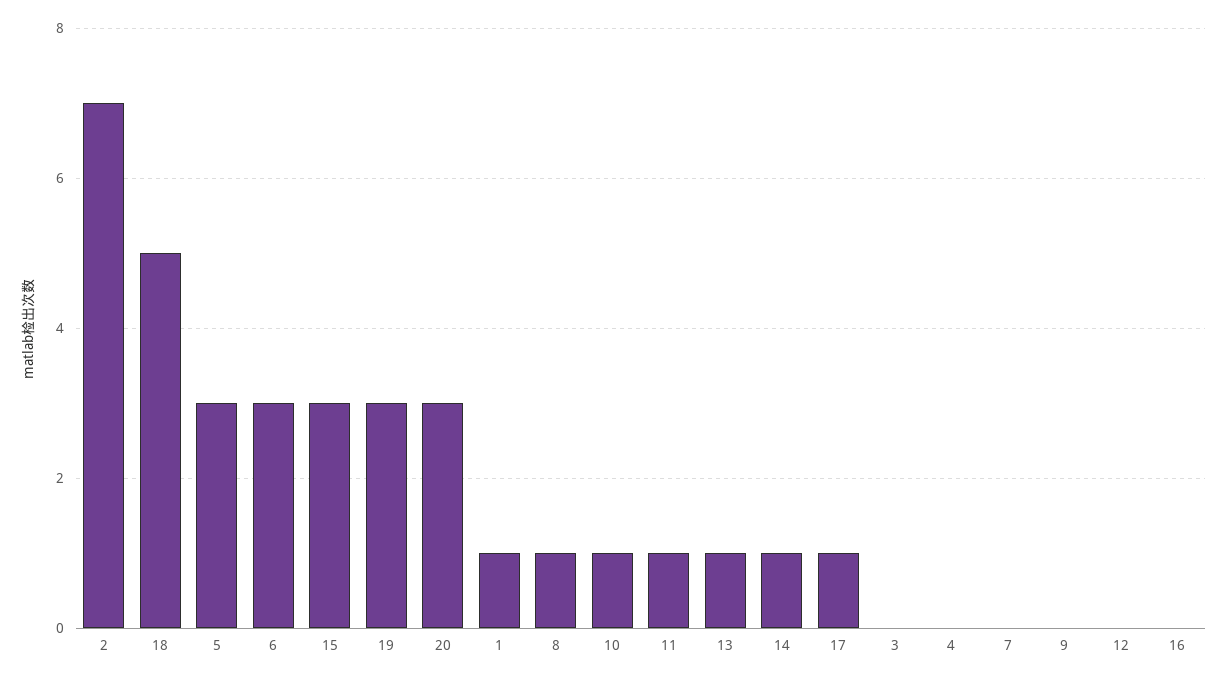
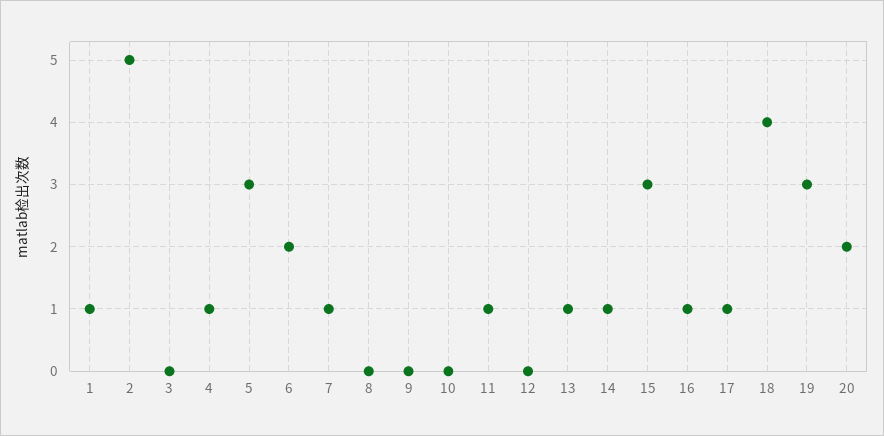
2: 7 -> 5
18: 5 -> 4
6: 3 -> 2
20: 3 -> 2
8: 1 -> 0
10: 1 -> 0
4: 0 -> 1
7: 0 -> 1
16: 0 -> 1

